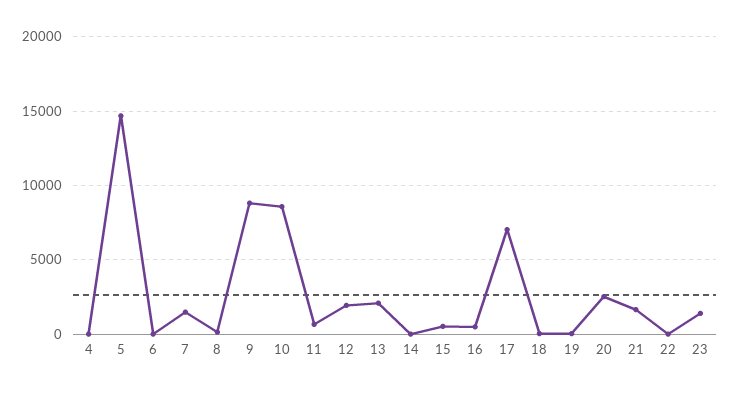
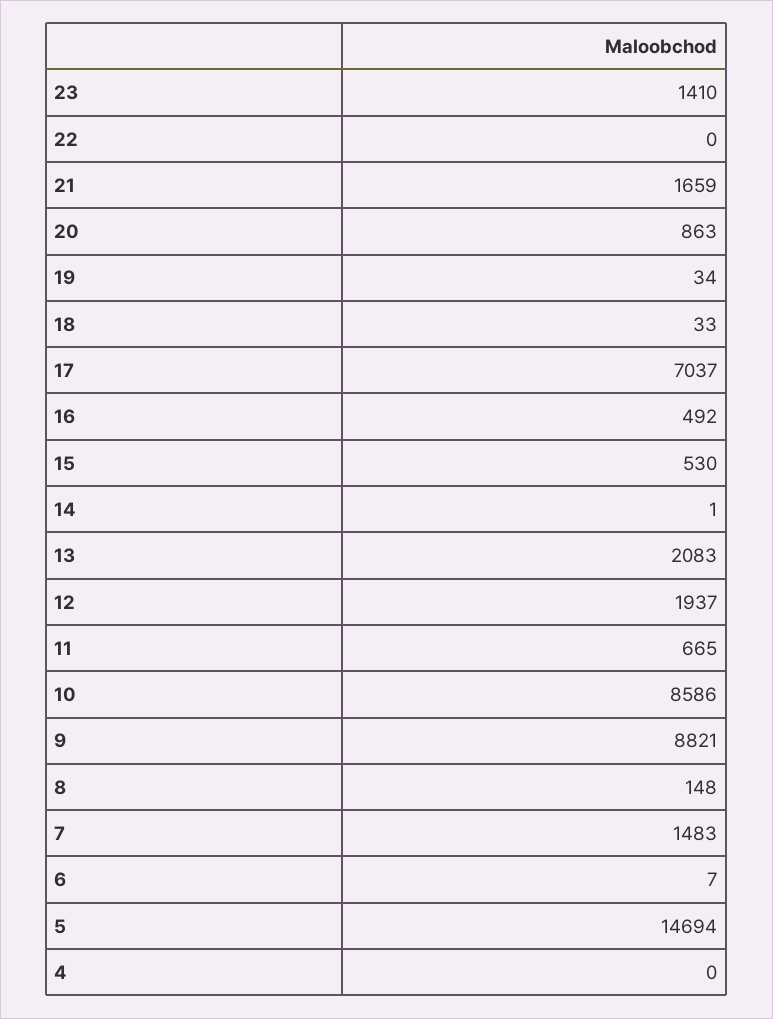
20: 2500 -> 863

